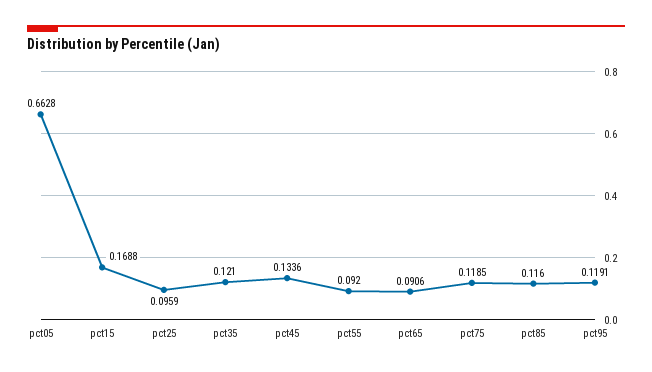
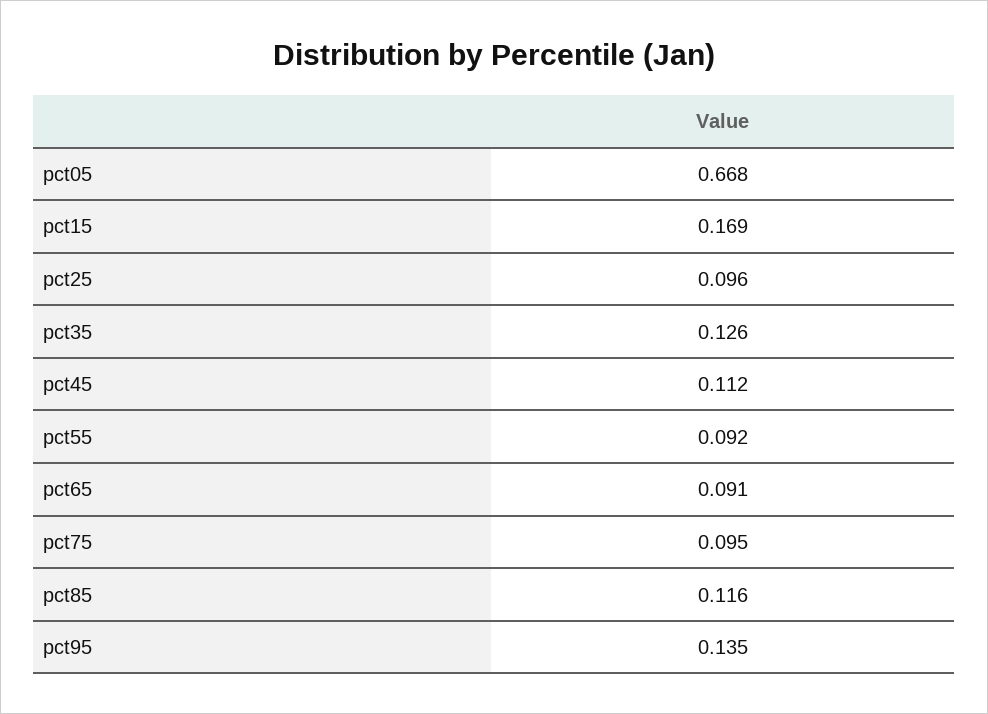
pct05: 0.6628 -> 0.668
pct35: 0.121 -> 0.126
pct45: 0.1336 -> 0.112
pct75: 0.1185 -> 0.095
pct95: 0.1191 -> 0.135

